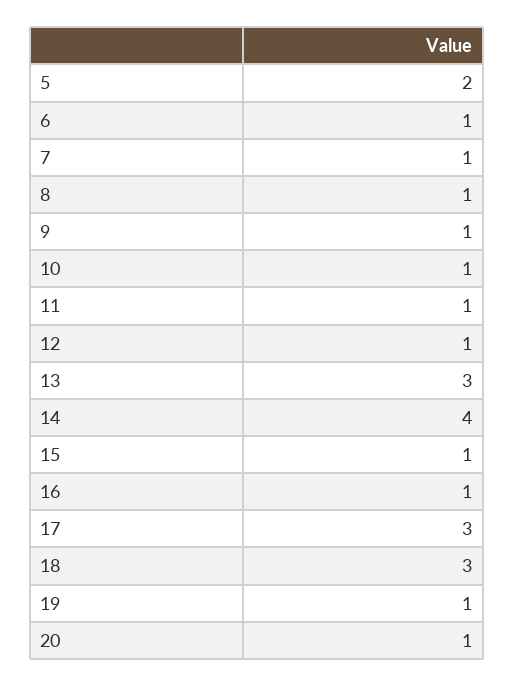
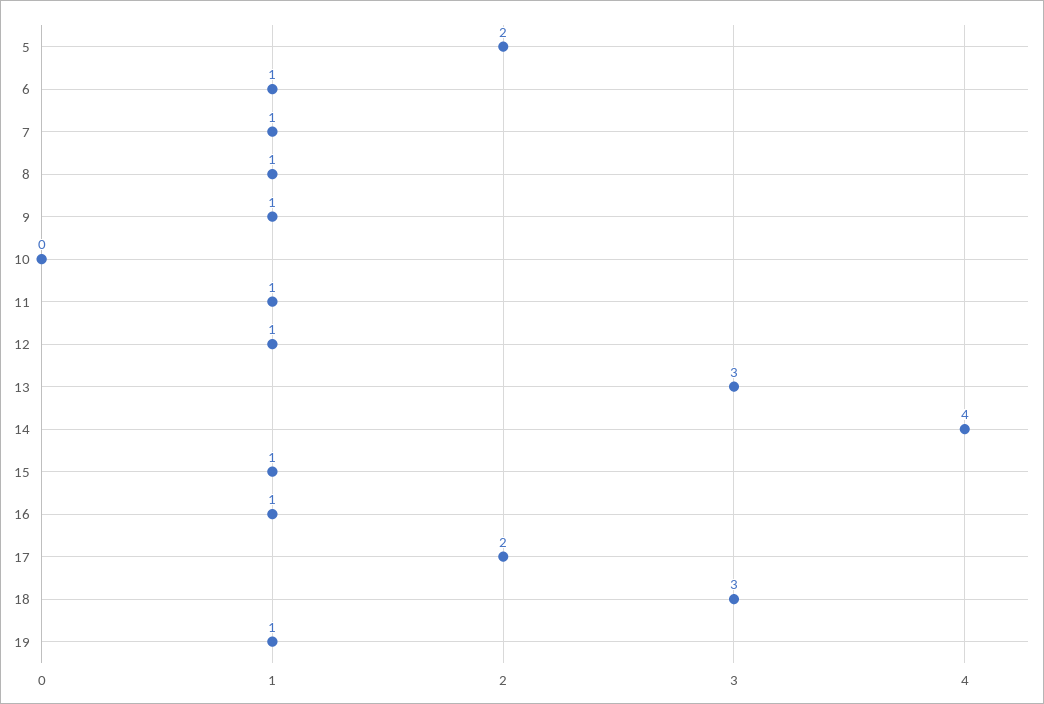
10: 1 -> 0
17: 3 -> 2
20: 1 -> none

